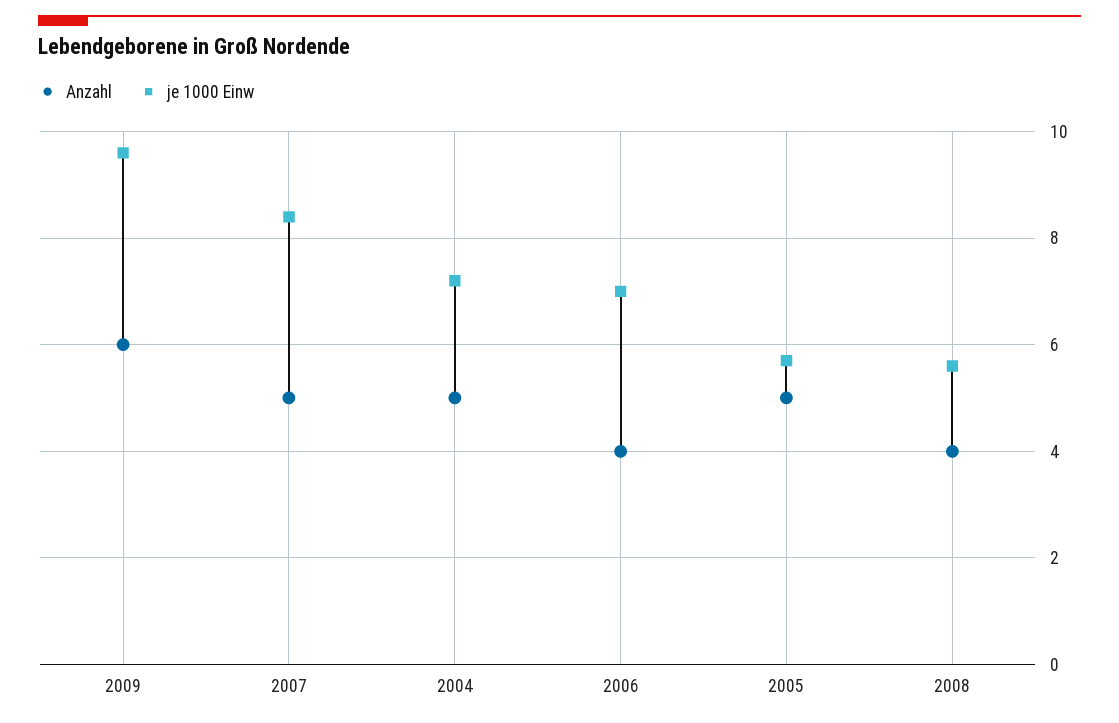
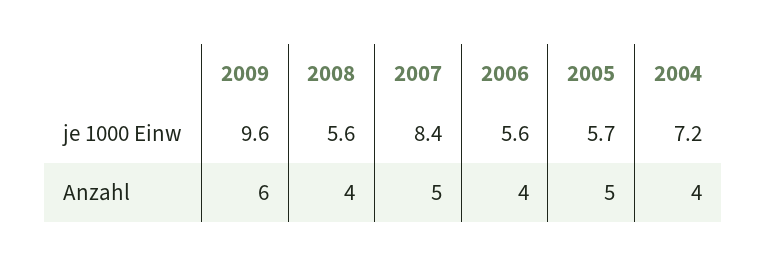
Anzahl, 2004: 5 -> 4
je 1000 Einw, 2006: 7 -> 5.6

